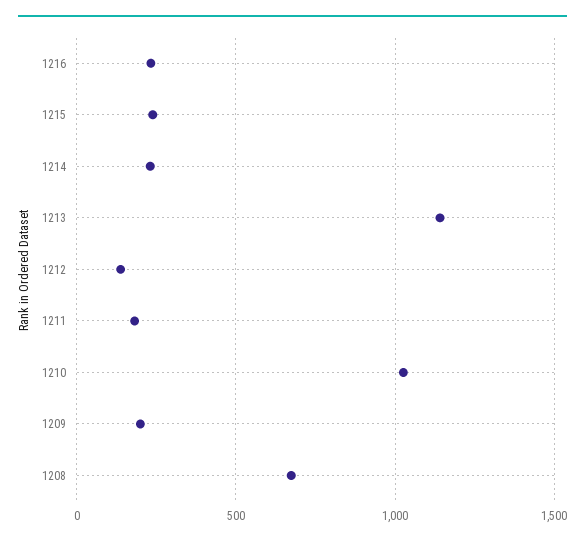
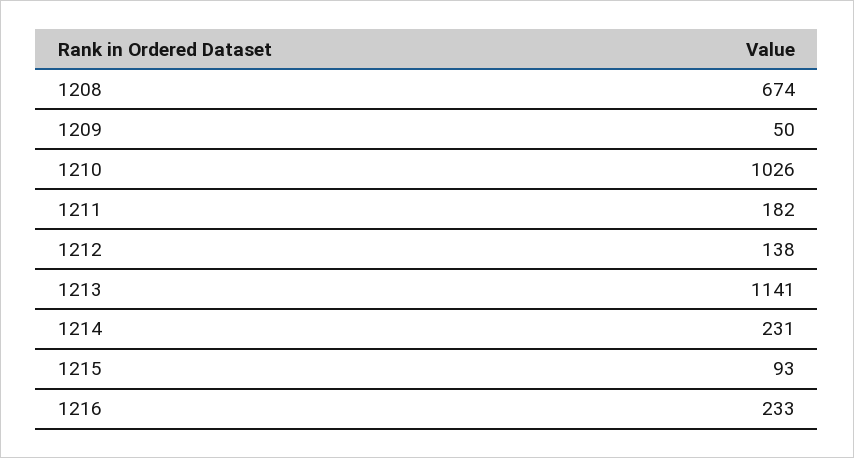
1215: 250 -> 93
1209: 200 -> 50

